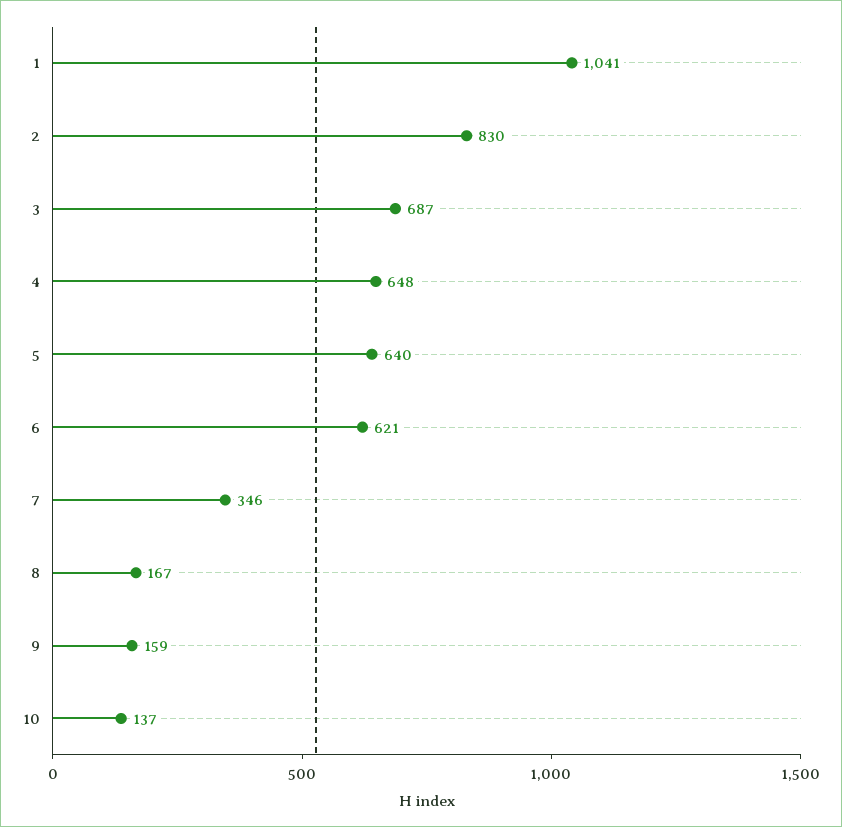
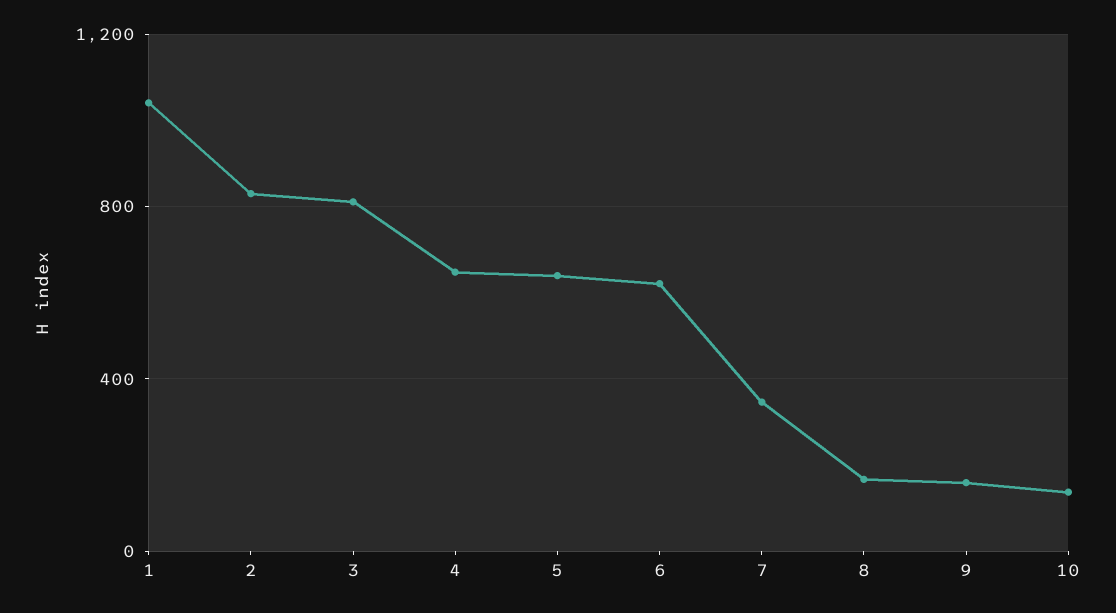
3: 687 -> 800

